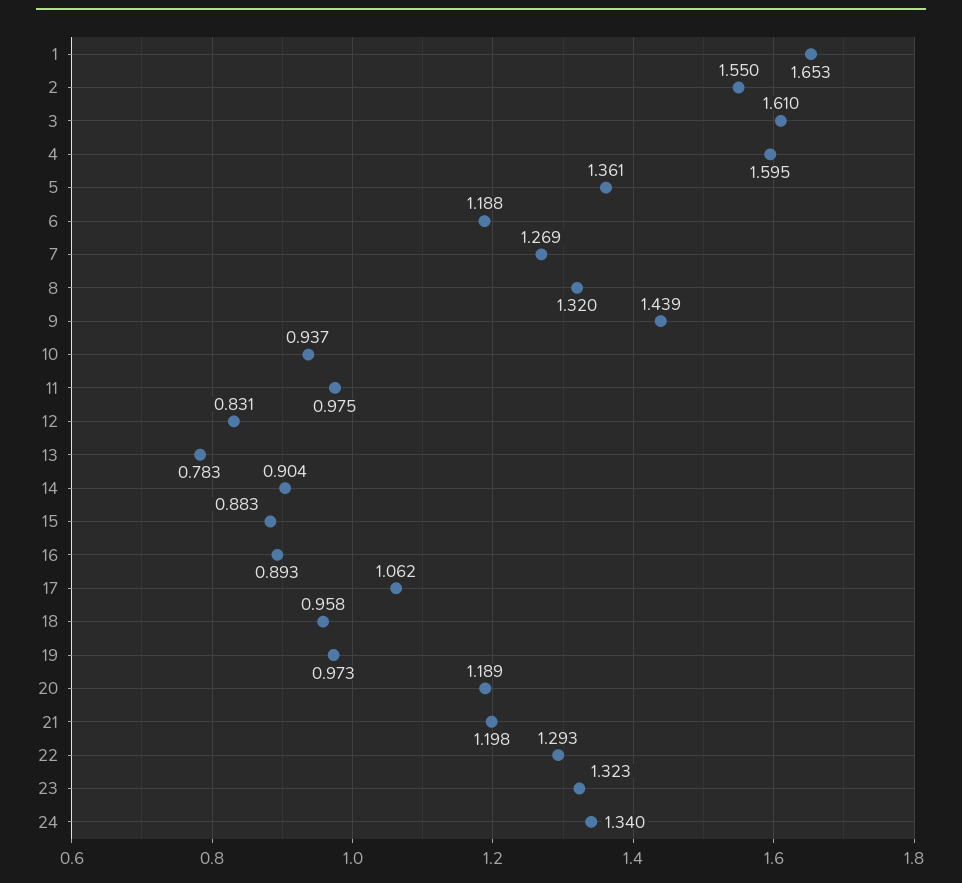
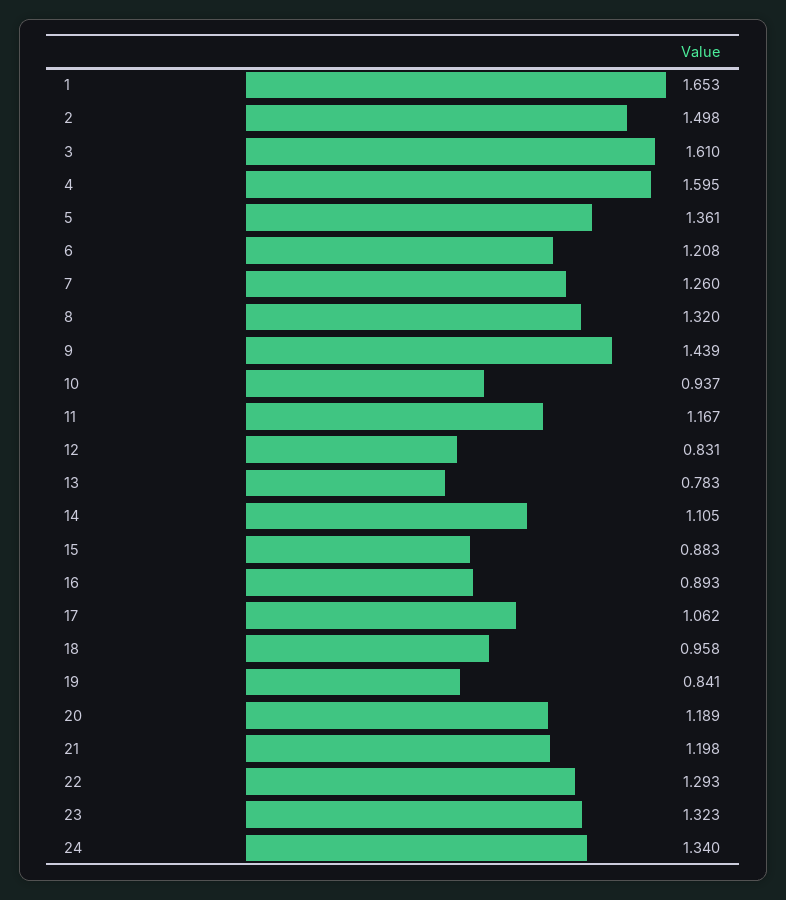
2: 1.55 -> 1.498
6: 1.188 -> 1.208
7: 1.269 -> 1.26
11: 0.975 -> 1.167
14: 0.904 -> 1.105
19: 0.973 -> 0.841

